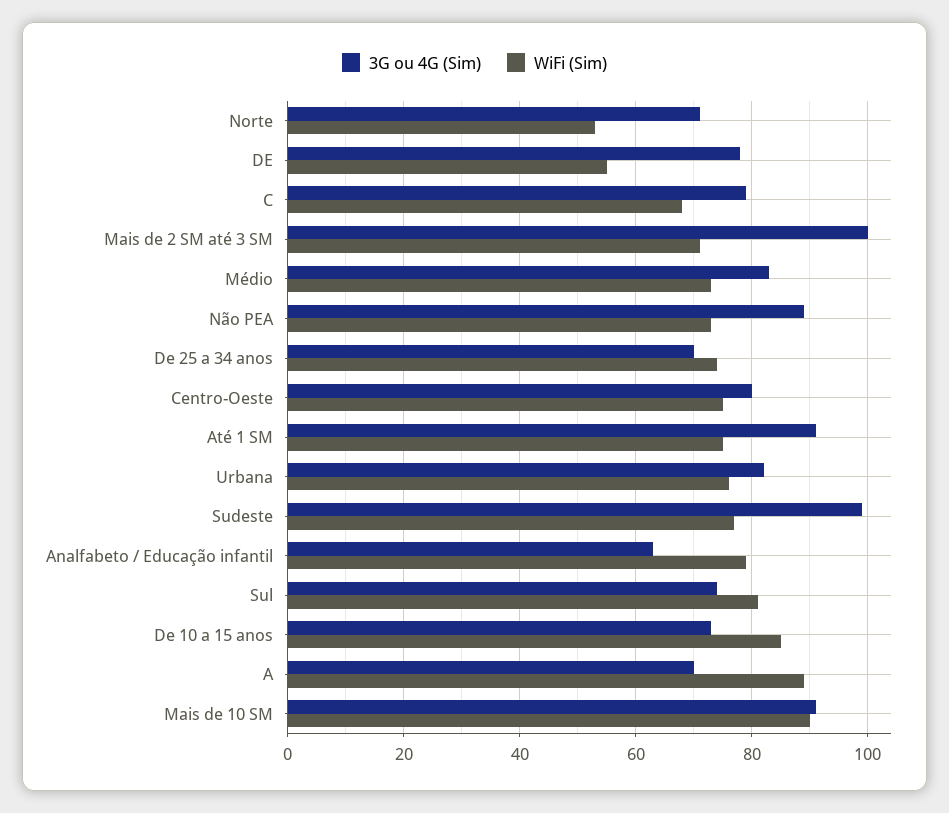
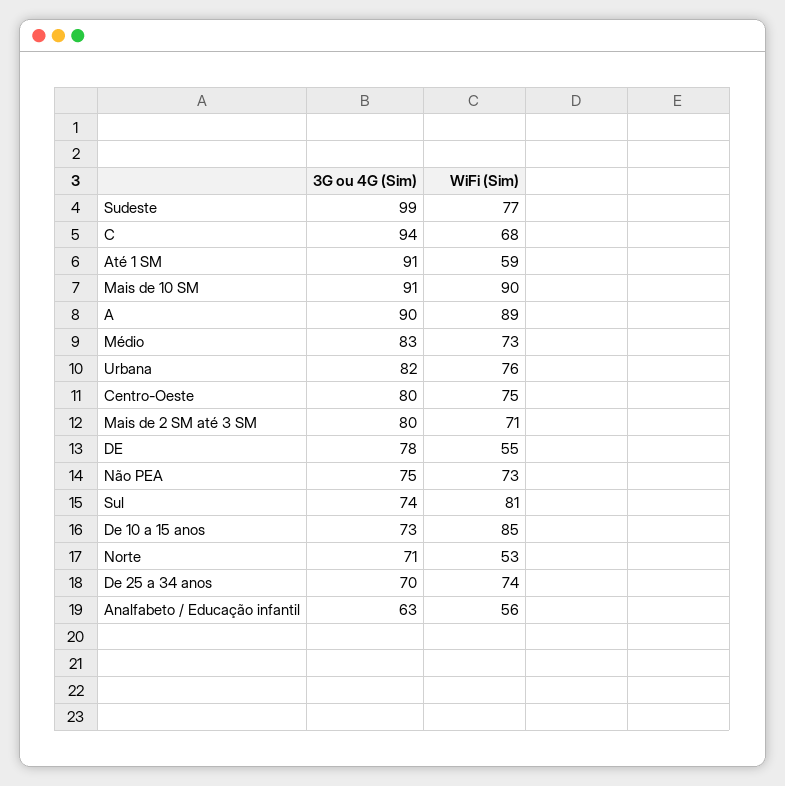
3G ou 4G (Sim), C: 80 -> 94
3G ou 4G (Sim), Mais de 2 SM até 3 SM: 100 -> 80
3G ou 4G (Sim), Não PEA: 90 -> 75
WiFi (Sim), Até 1 SM: 75 -> 59
WiFi (Sim), Analfabeto / Educação infantil: 80 -> 56
3G ou 4G (Sim), A: 70 -> 90

